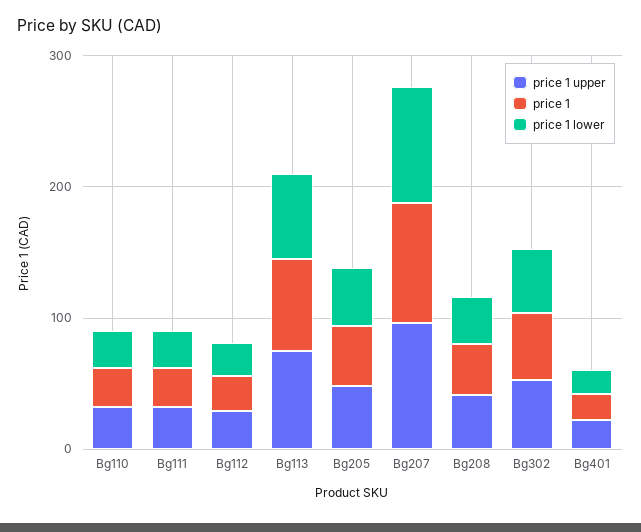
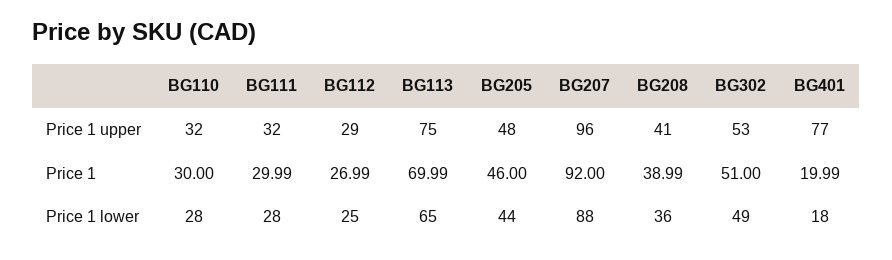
price 1 upper, Bg401: 20 -> 77

